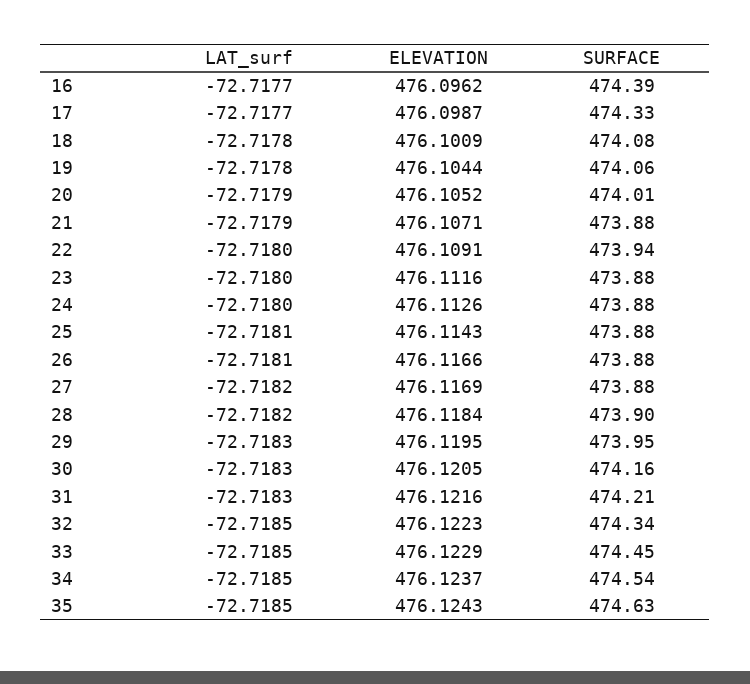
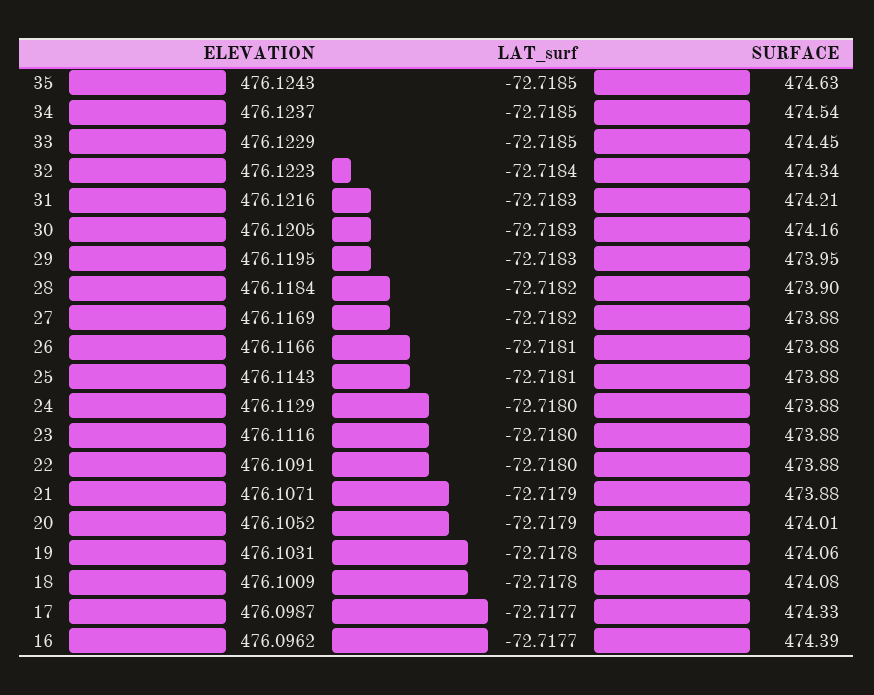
ELEVATION, 19: 476.1044 -> 476.1031
SURFACE, 22: 473.94 -> 473.88
ELEVATION, 24: 476.1126 -> 476.1129
LAT_surf, 32: -72.7185 -> -72.7184

